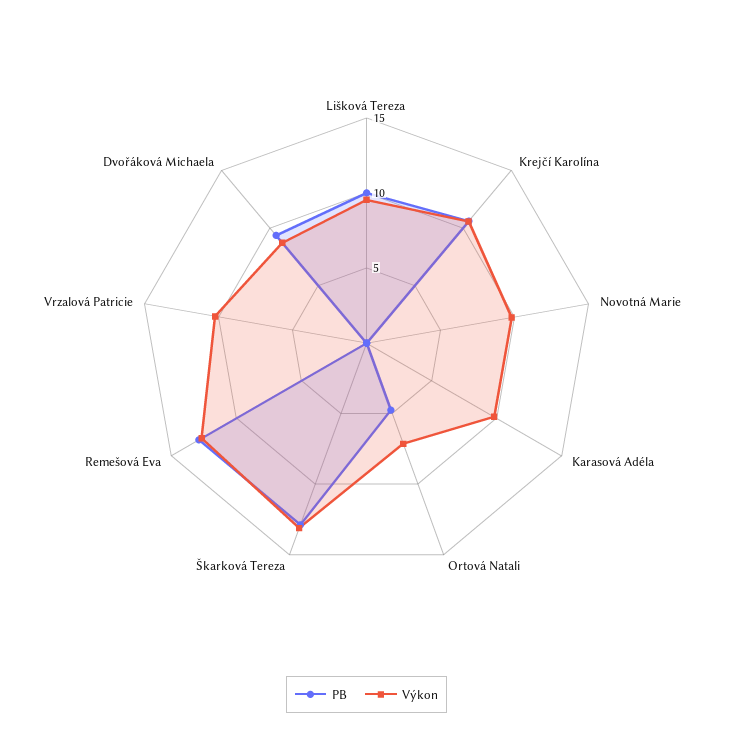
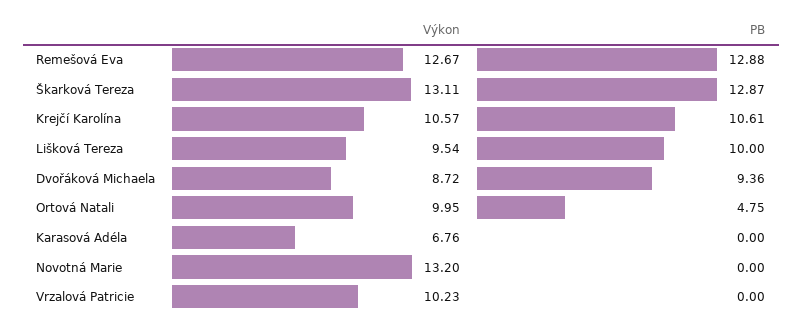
Výkon, Novotná Marie: 10 -> 13.2
Výkon, Karasová Adéla: 10 -> 6.76
Výkon, Ortová Natali: 7 -> 9.95

